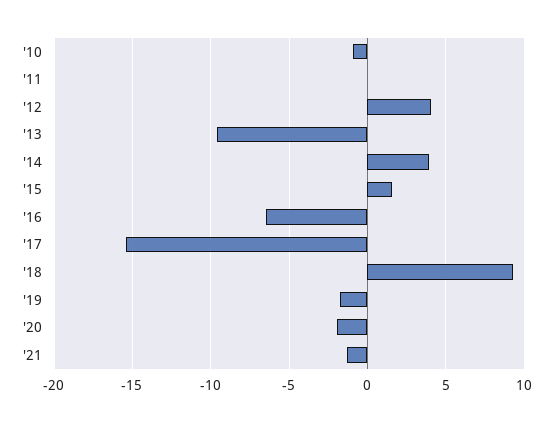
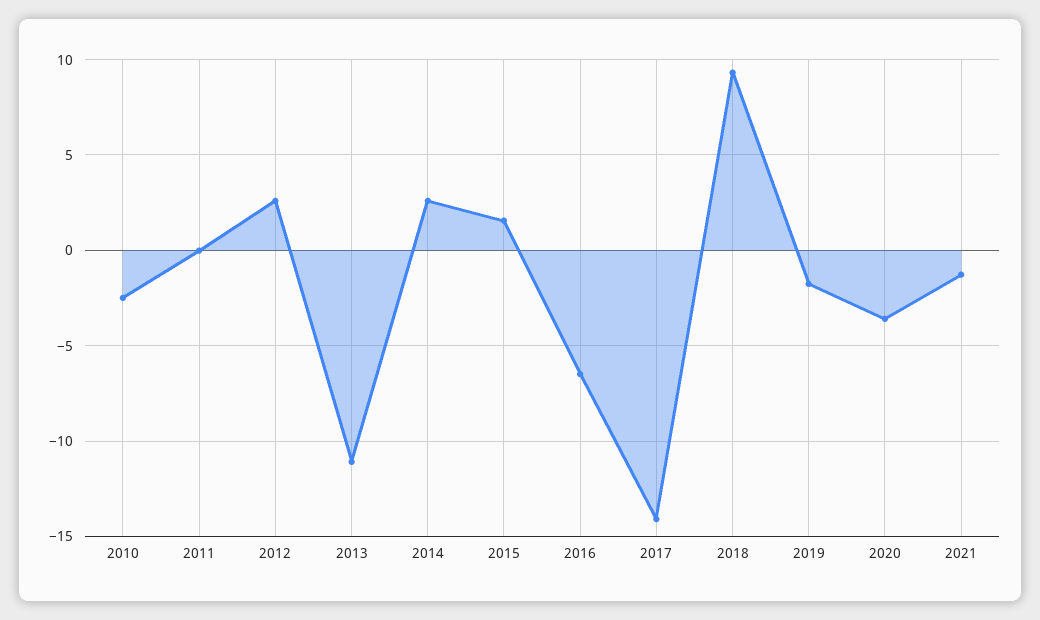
'10: -1 -> -2.5
'12: 4 -> 2.5
'13: -9.5 -> -11
'14: 4 -> 2.5
'17: -15.5 -> -14
'20: -2 -> -3.5

